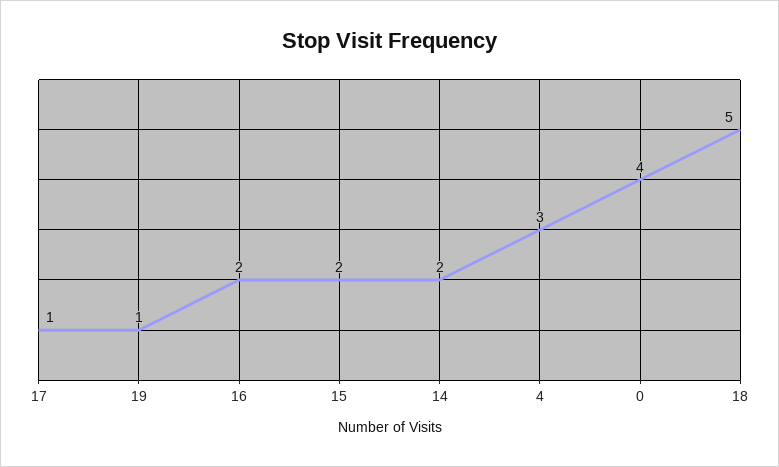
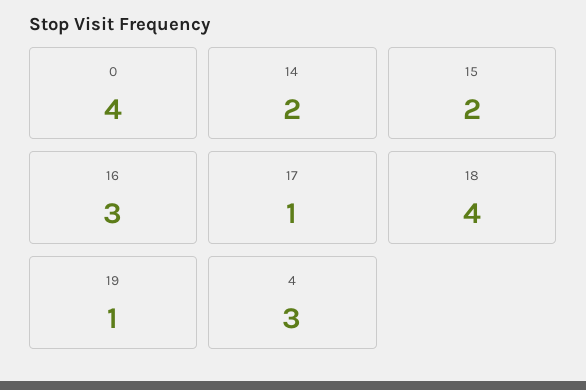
16: 2 -> 3
18: 5 -> 4

